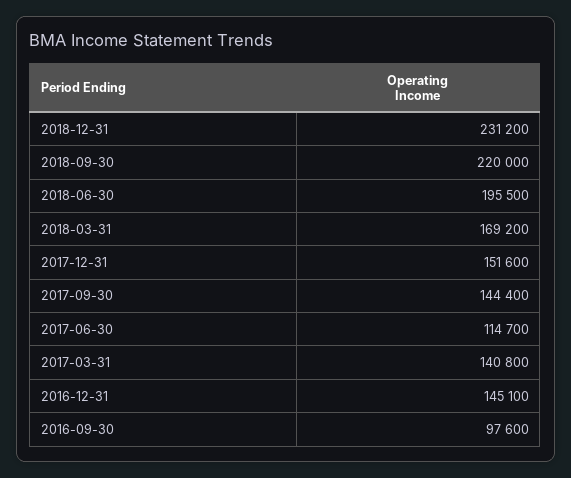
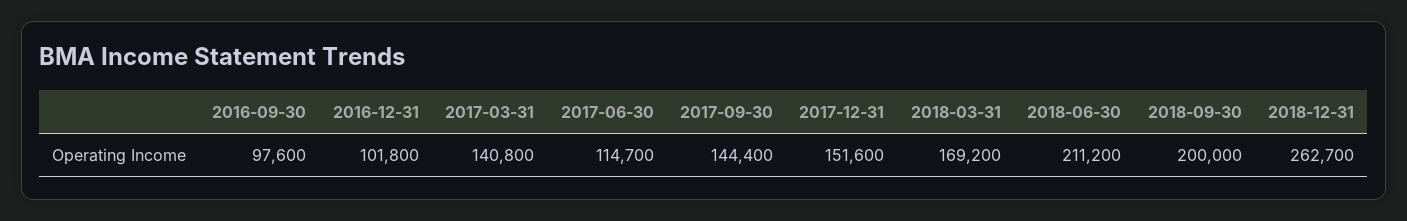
2018-12-31: 231200 -> 262700
2018-09-30: 220000 -> 200000
2018-06-30: 195500 -> 211200
2016-12-31: 145100 -> 101800

